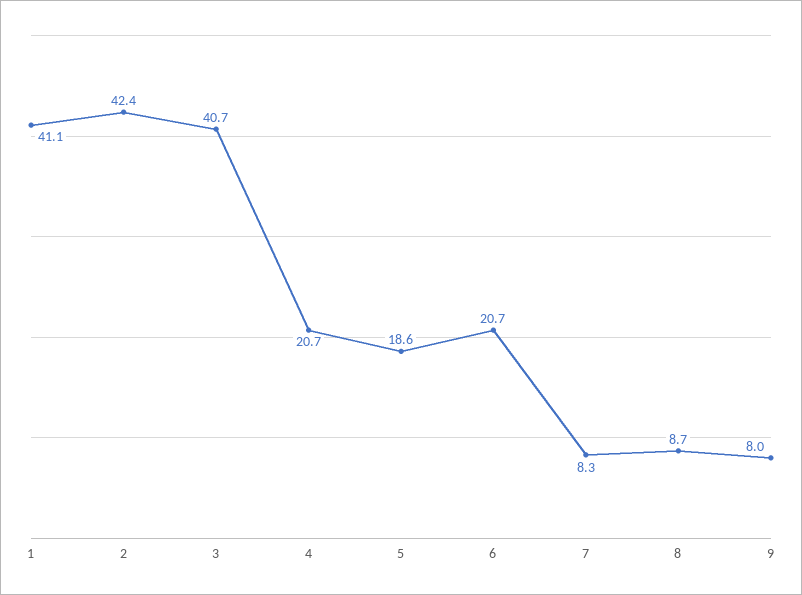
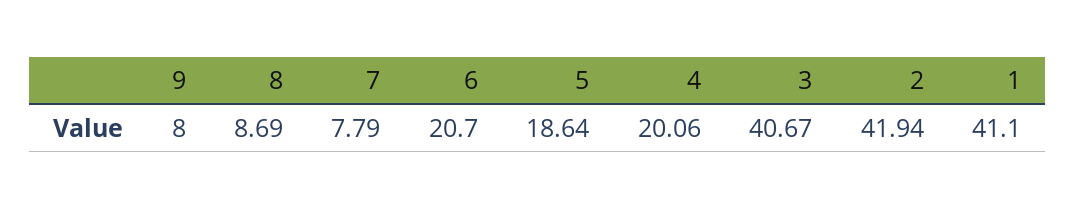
2: 42.4 -> 41.94
4: 20.7 -> 20.06
7: 8.3 -> 7.79

